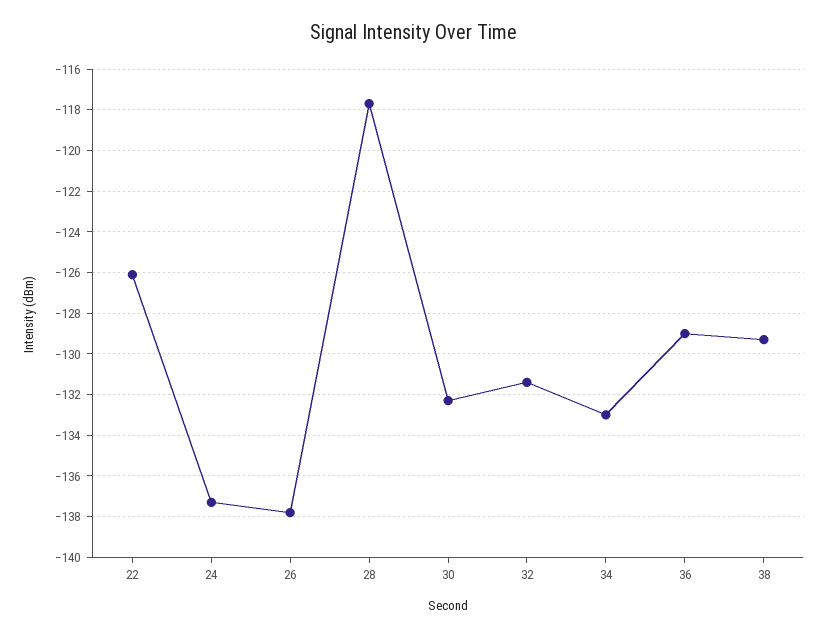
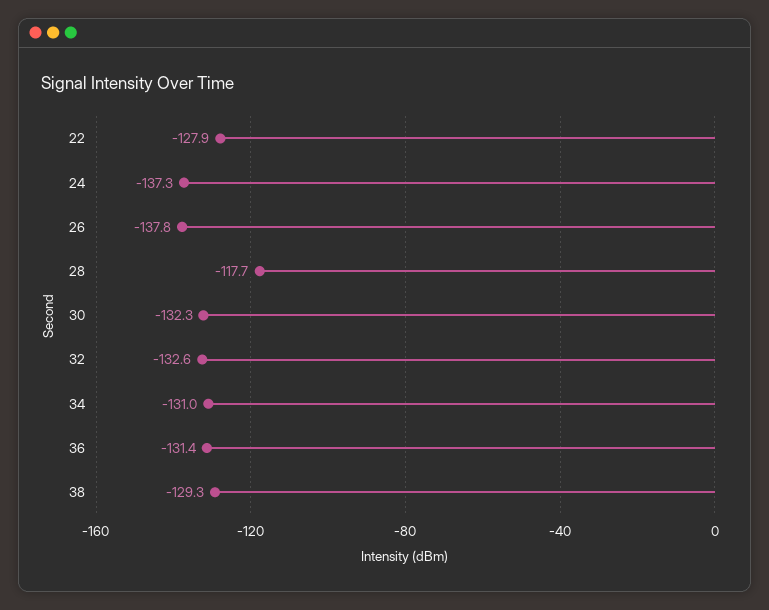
22: -126 -> -127.9
32: -131.5 -> -132.6
34: -133 -> -131
36: -129 -> -131.4

